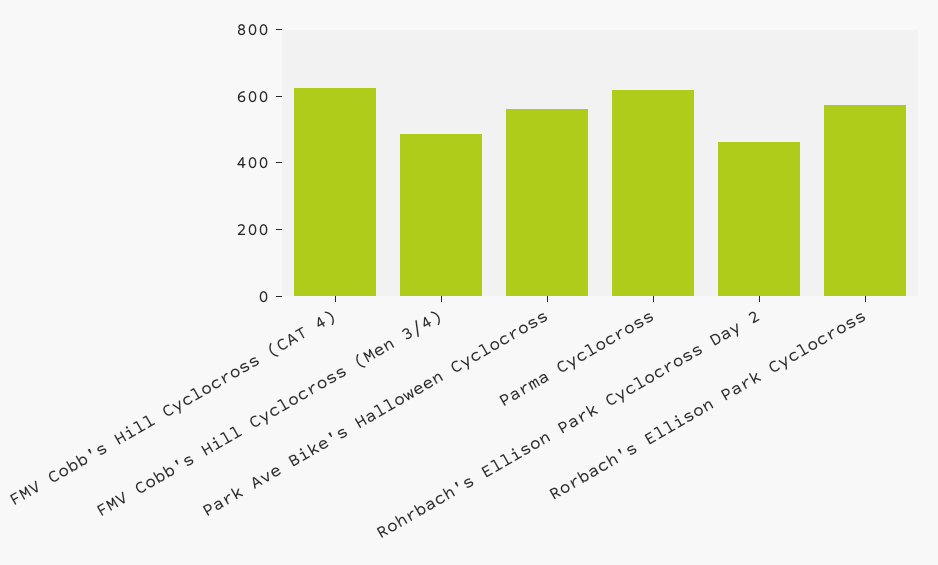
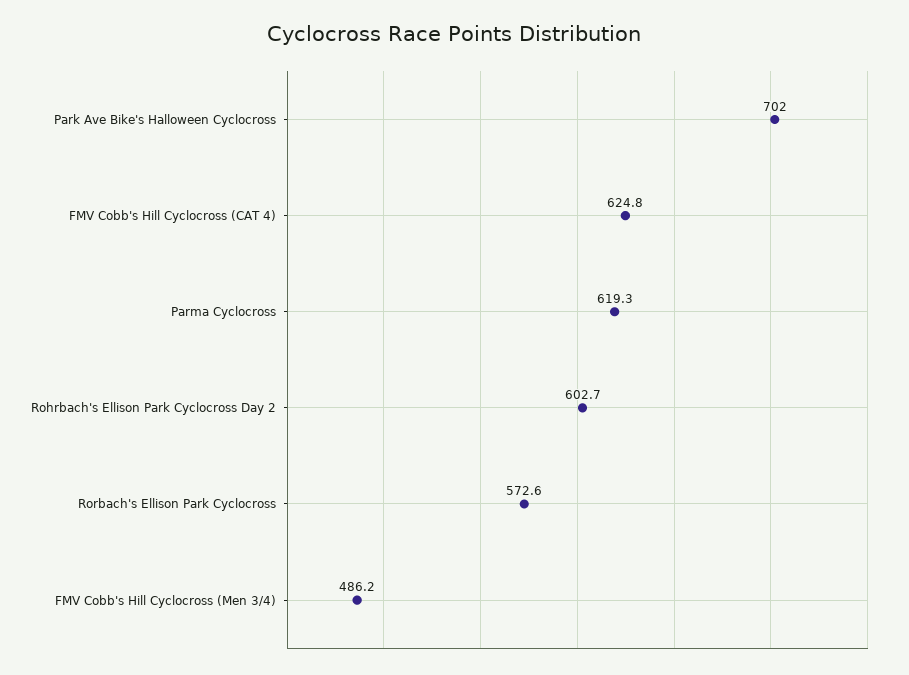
Park Ave Bike's Halloween Cyclocross: 550 -> 702
Rohrbach's Ellison Park Cyclocross Day 2: 450 -> 602.7

